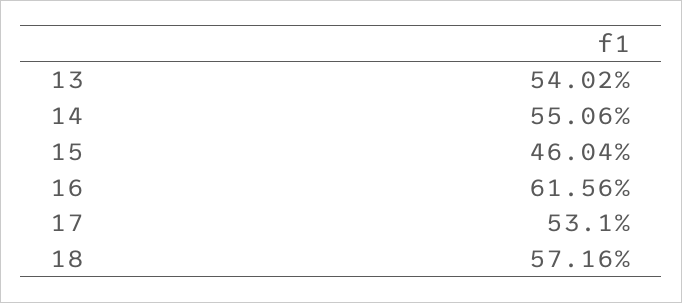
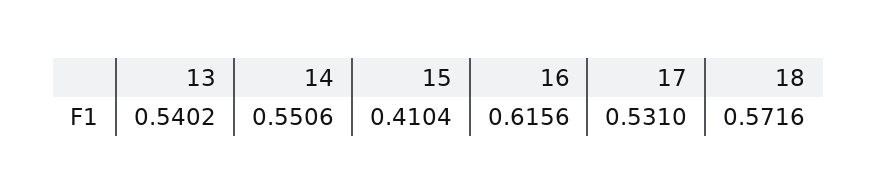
15: 0.4604 -> 0.4104

